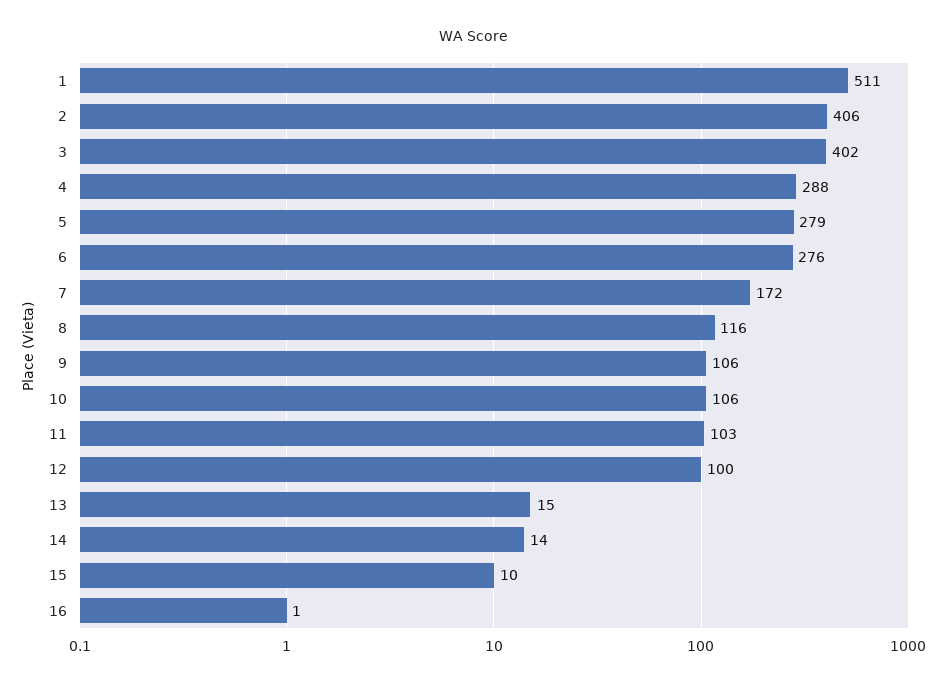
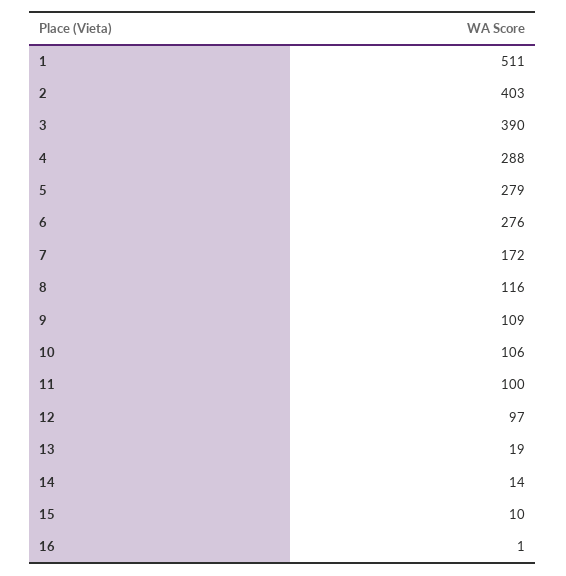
2: 406 -> 403
3: 402 -> 390
9: 106 -> 109
11: 103 -> 100
12: 100 -> 97
13: 15 -> 19

